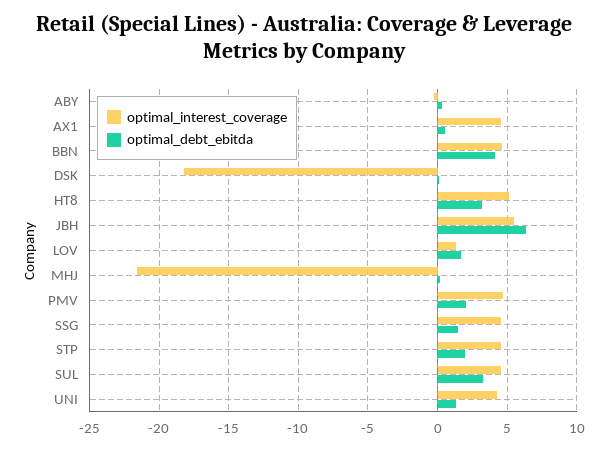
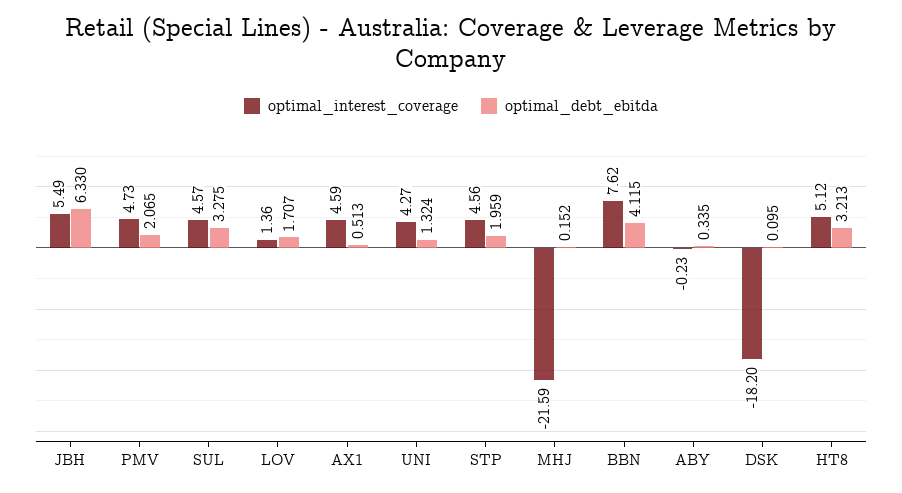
optimal_interest_coverage, BBN: 4.5 -> 7.62
optimal_interest_coverage, SSG: 4.5 -> none
optimal_debt_ebitda, SSG: 1.5 -> none

